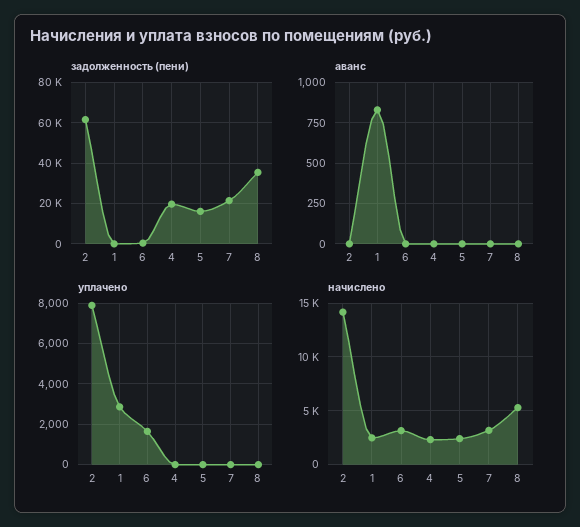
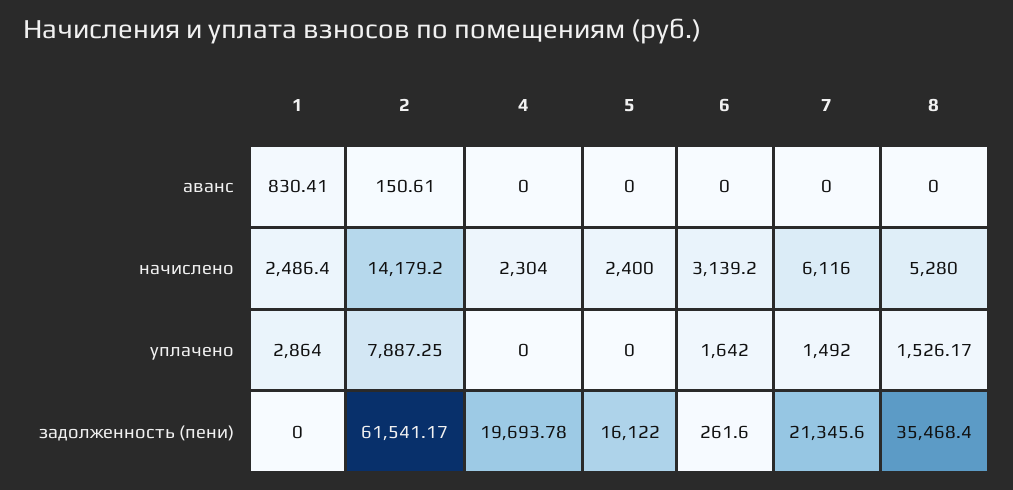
аванс, 2: 0 -> 150.61
уплачено, 7: 0 -> 1492
уплачено, 8: 0 -> 1526.17
начислено, 7: 3000 -> 6116

